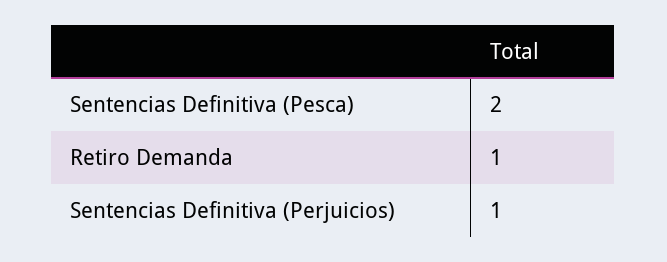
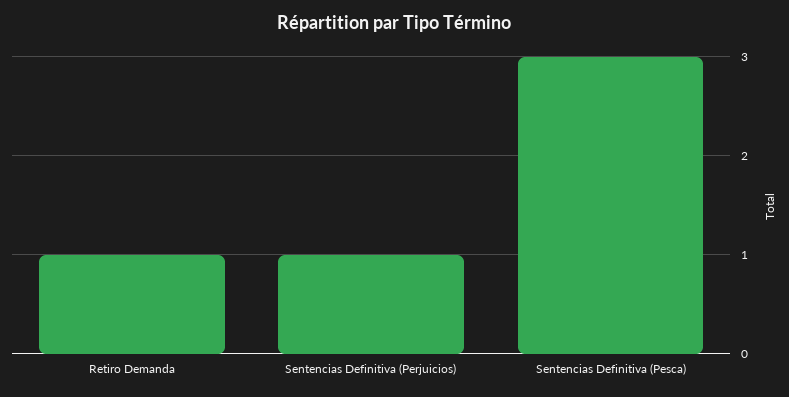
Sentencias Definitiva (Pesca): 2 -> 3

